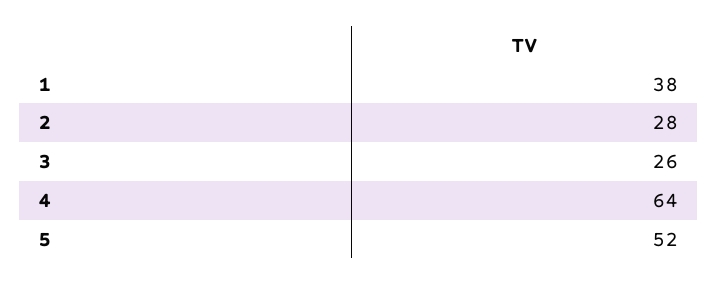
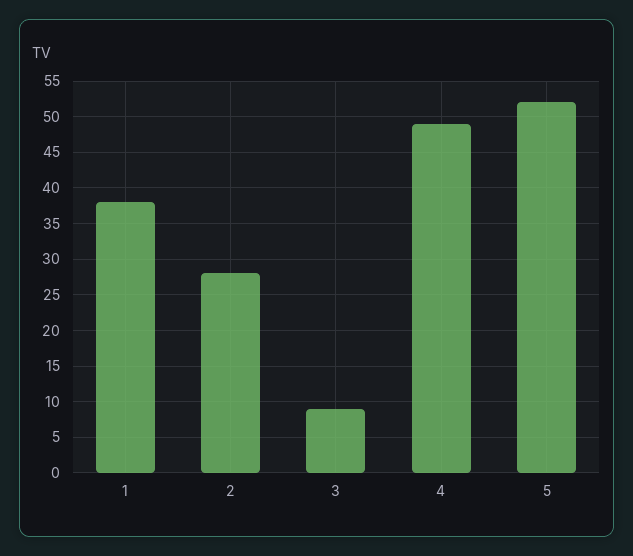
3: 26 -> 9
4: 64 -> 49

